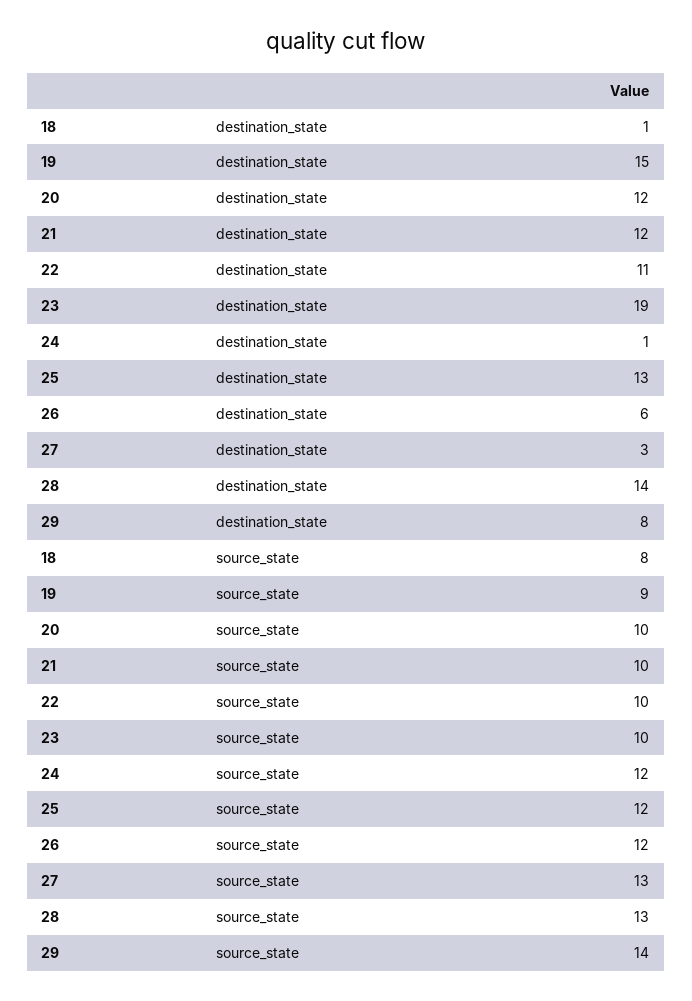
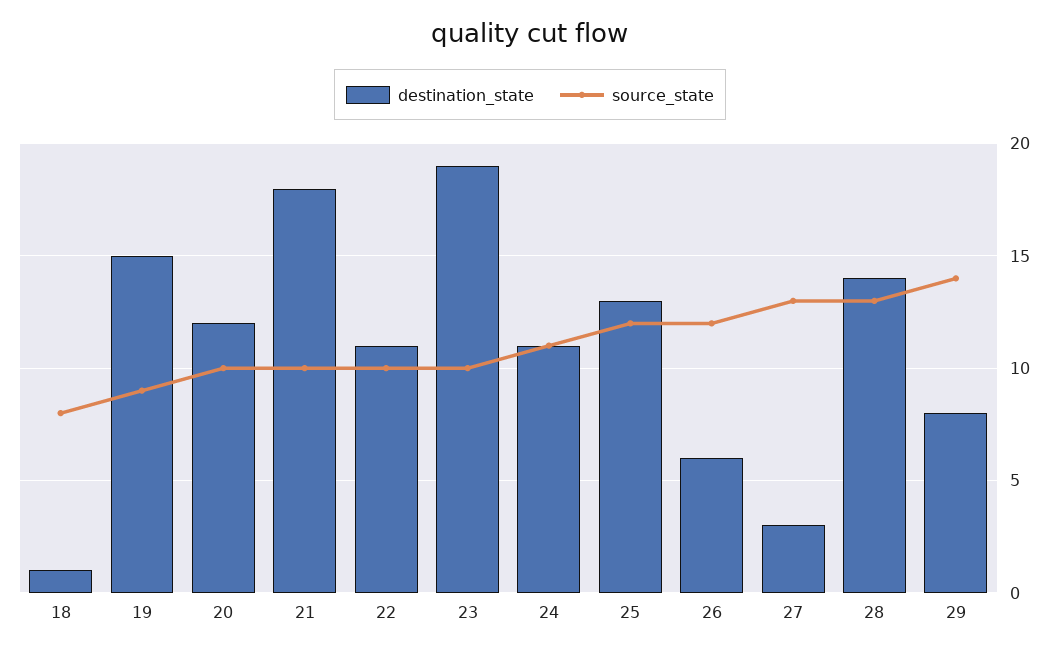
destination_state, 21: 12 -> 18
destination_state, 24: 1 -> 11
source_state, 24: 12 -> 11

